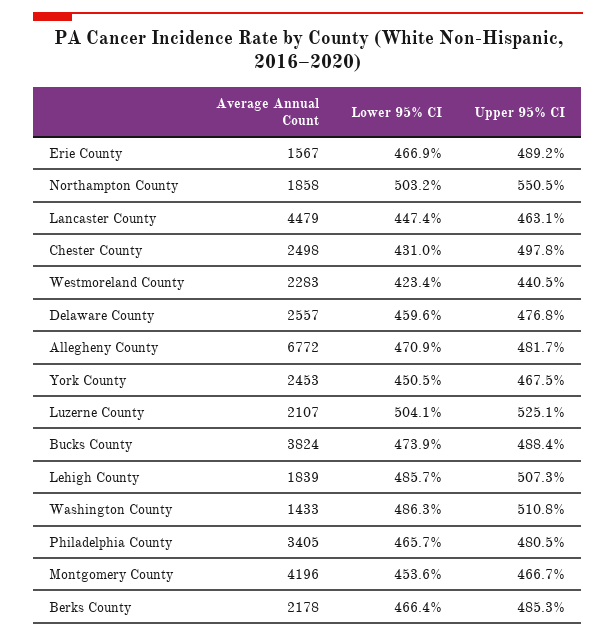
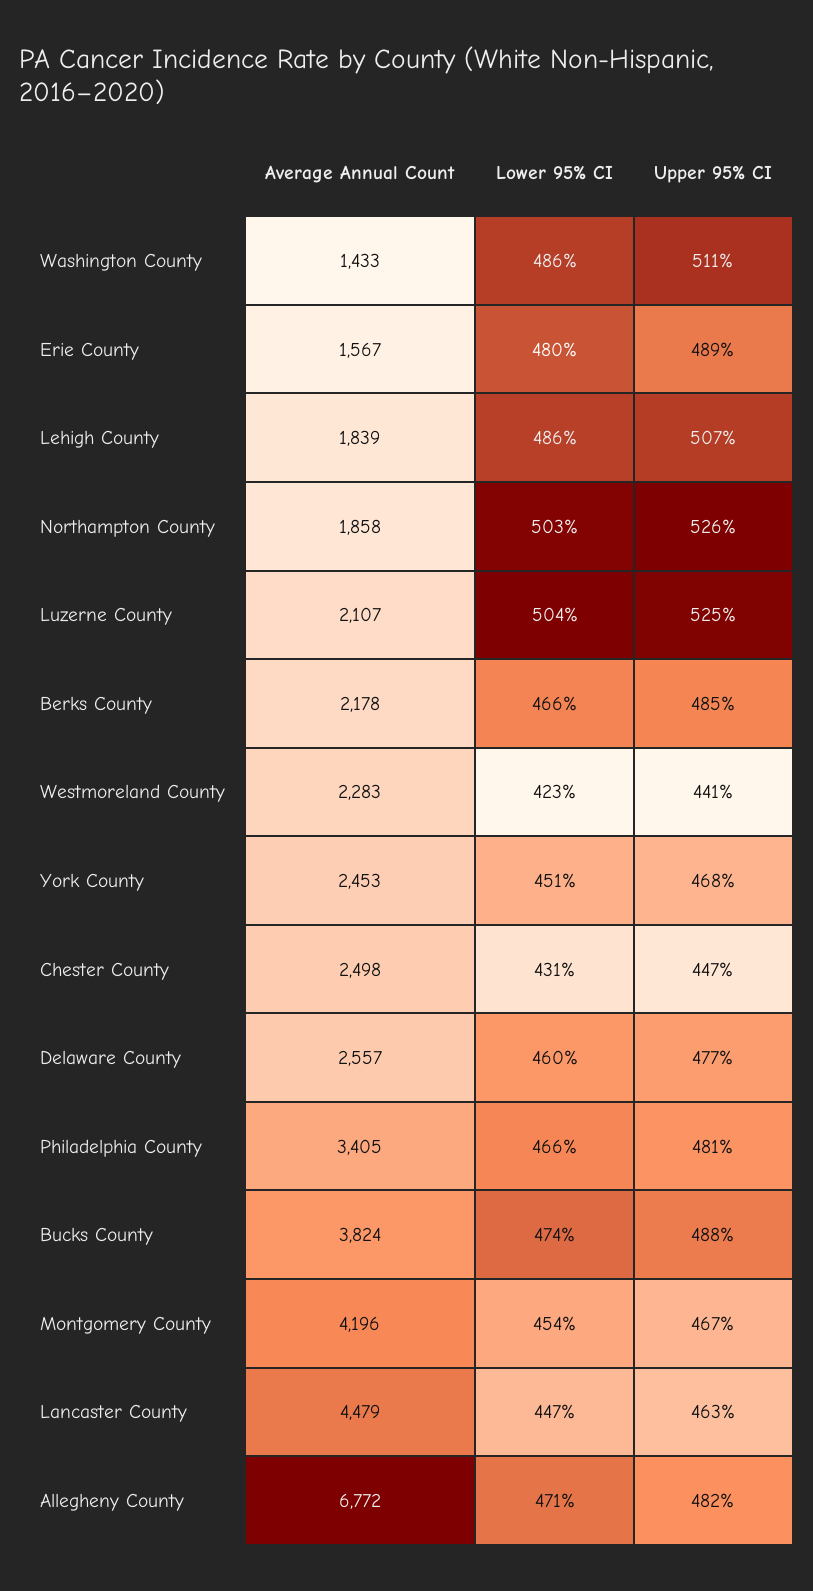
Lower 95% CI, Erie County: 466.9 -> 480
Upper 95% CI, Northampton County: 550.5 -> 526
Upper 95% CI, Chester County: 497.8 -> 447

